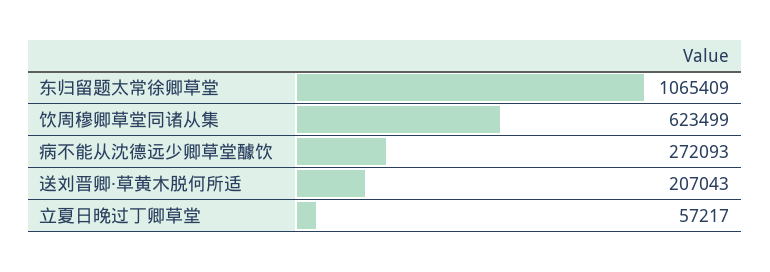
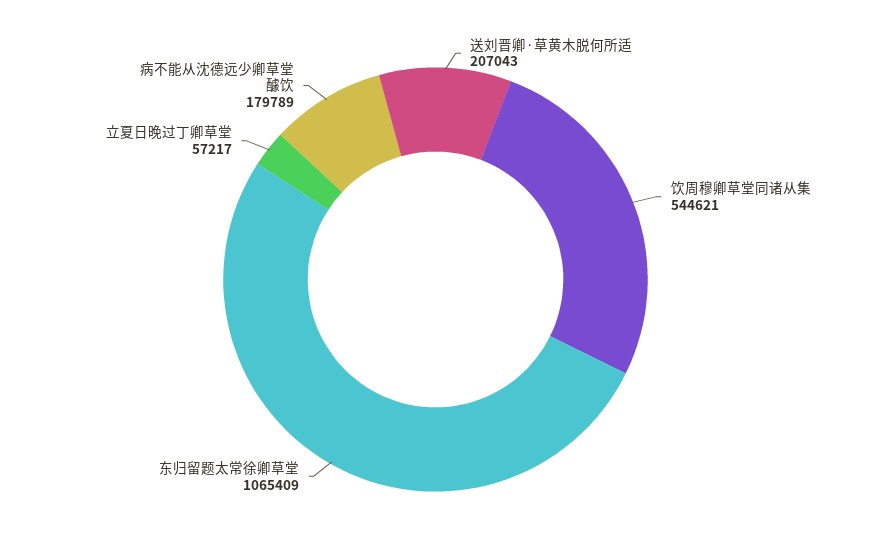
饮周穆卿草堂同诸从集: 623499 -> 544621
病不能从沈德远少卿草堂醵饮: 272093 -> 179789

